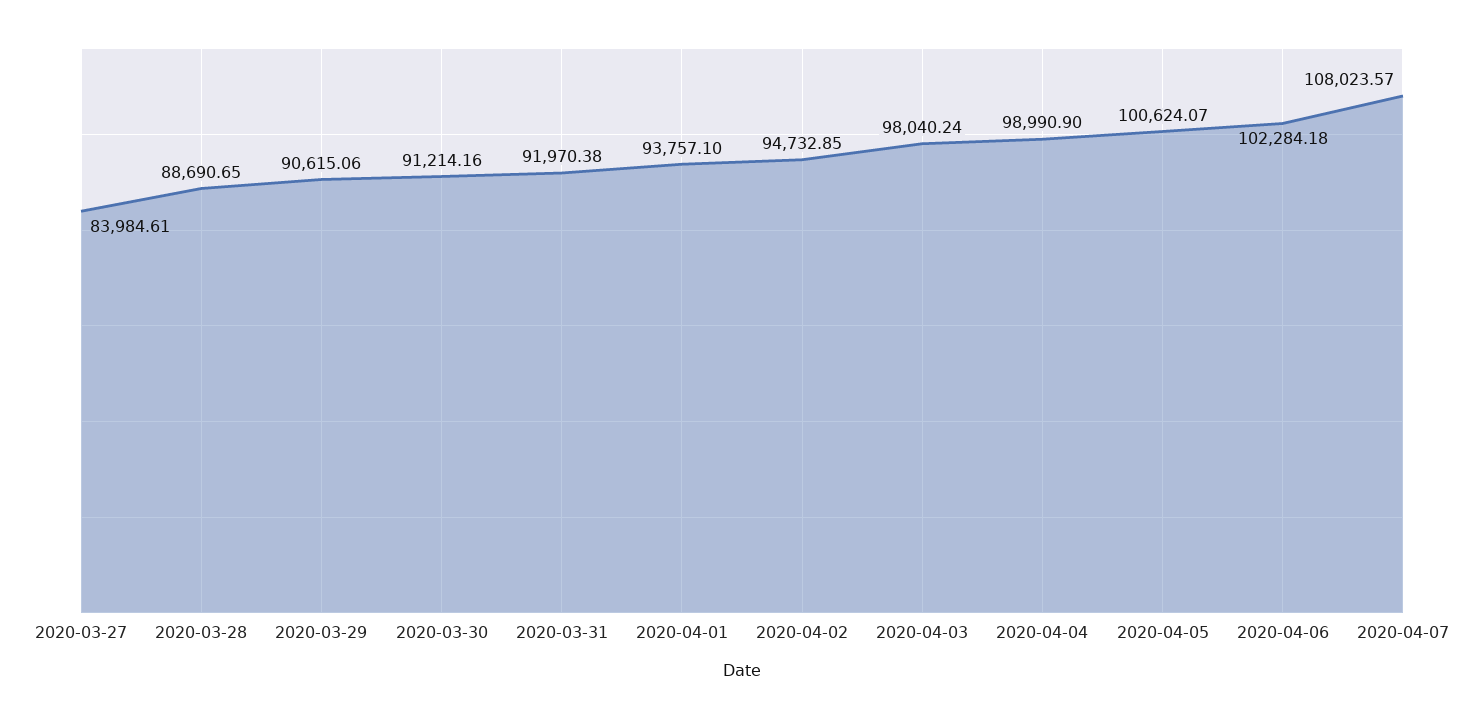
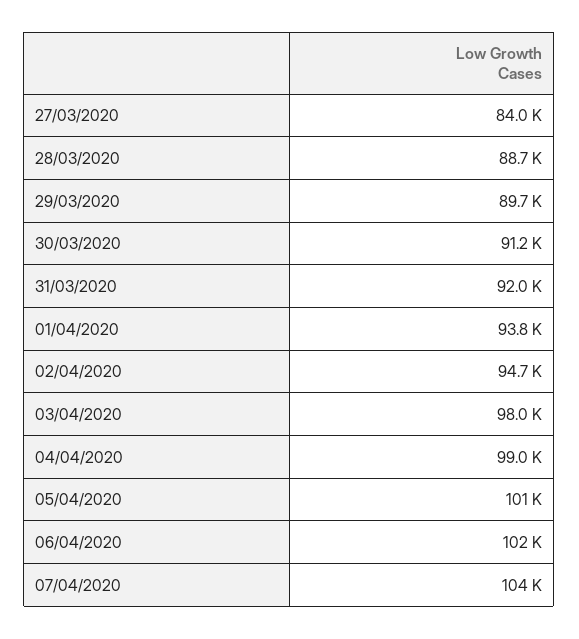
2020-03-29: 90615.06 -> 89700
2020-04-07: 108023.57 -> 104000

